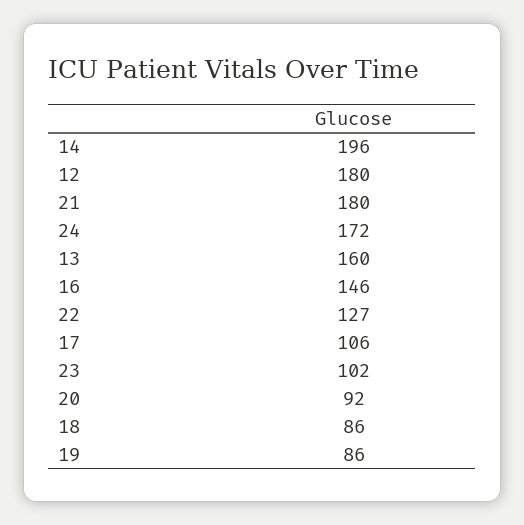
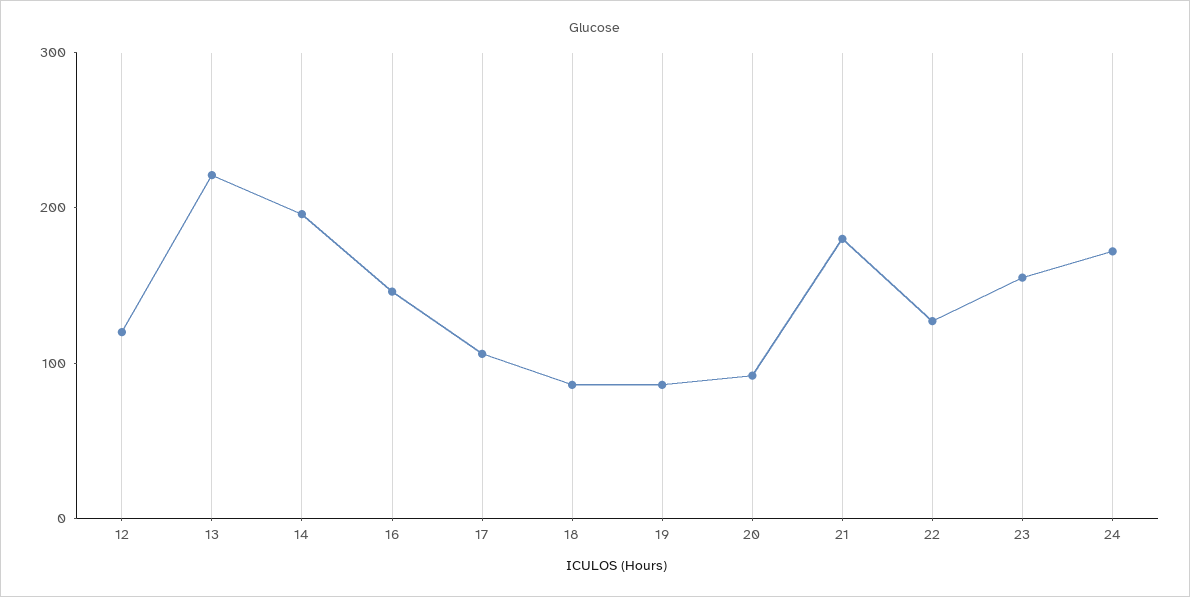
12: 180 -> 120
13: 160 -> 220
23: 102 -> 160

